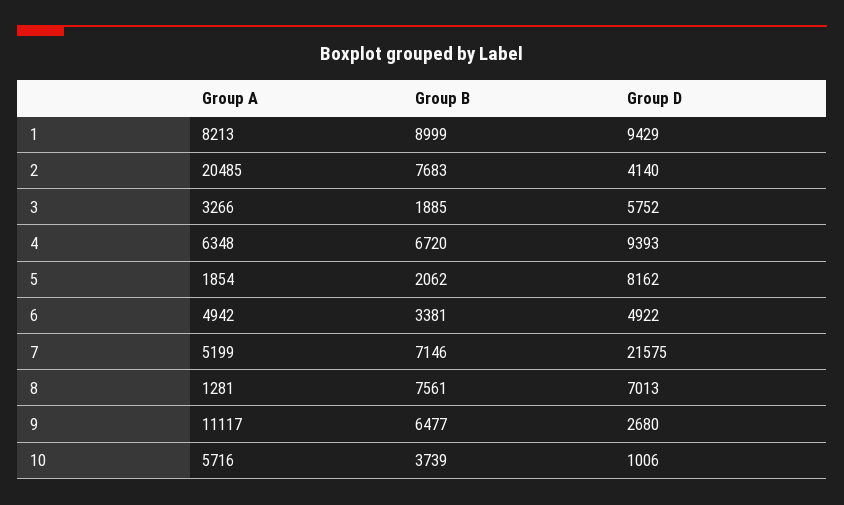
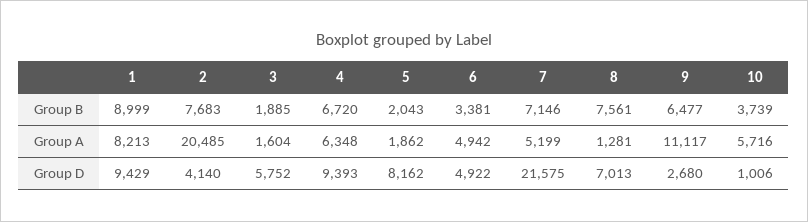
Group A, 3: 3266 -> 1604
Group A, 5: 1854 -> 1862
Group B, 5: 2062 -> 2043

